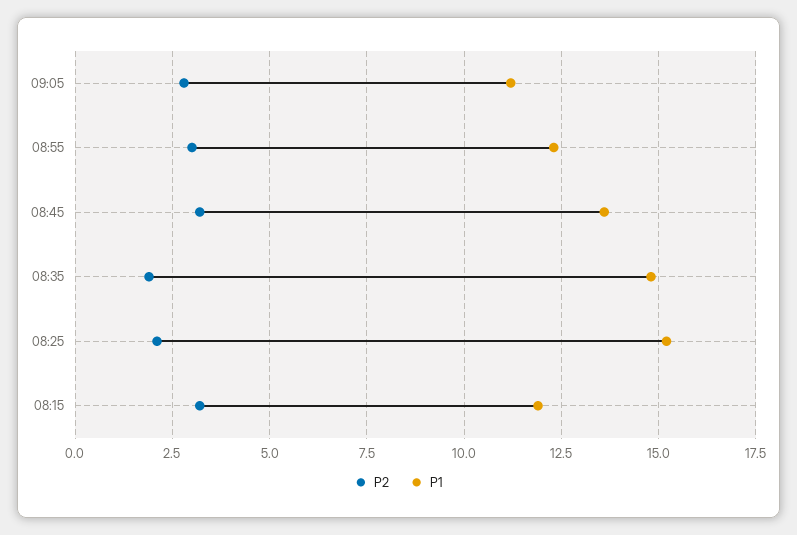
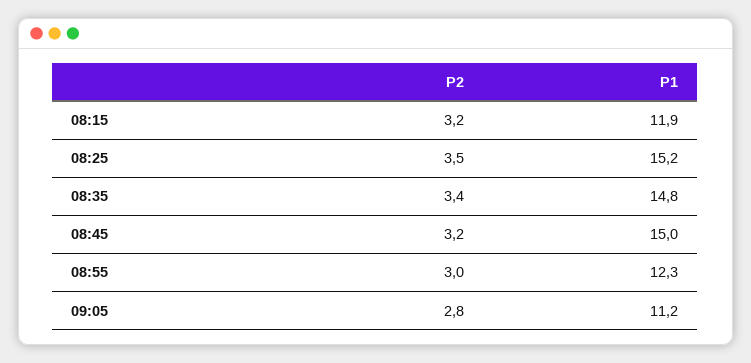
P1, 08:45: 13.5 -> 15
P2, 08:35: 2 -> 3.4
P2, 08:25: 2 -> 3.5

